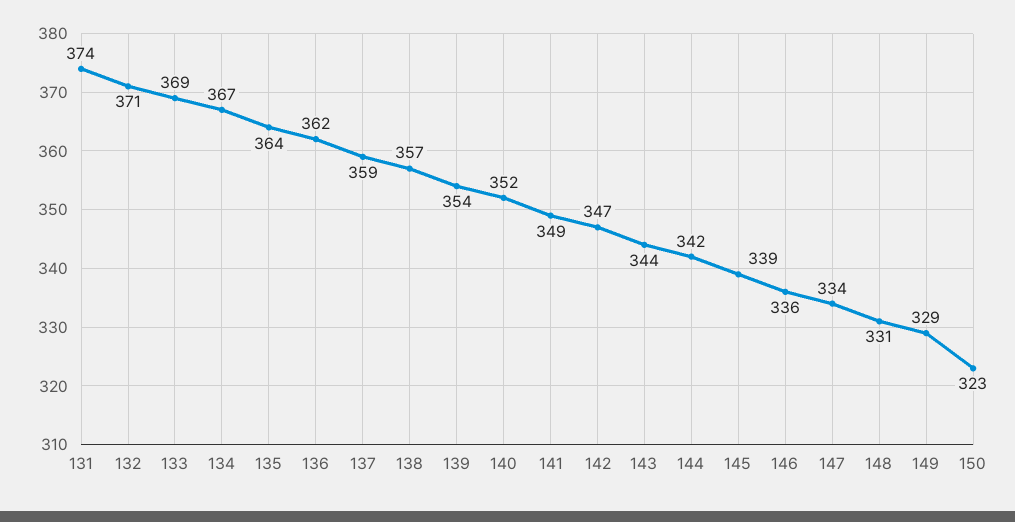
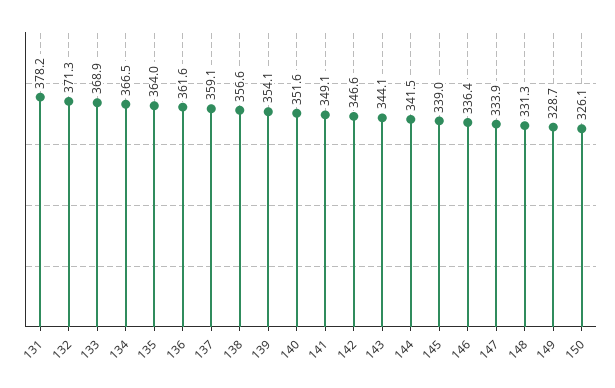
131: 374 -> 378.2
150: 323 -> 326.1

